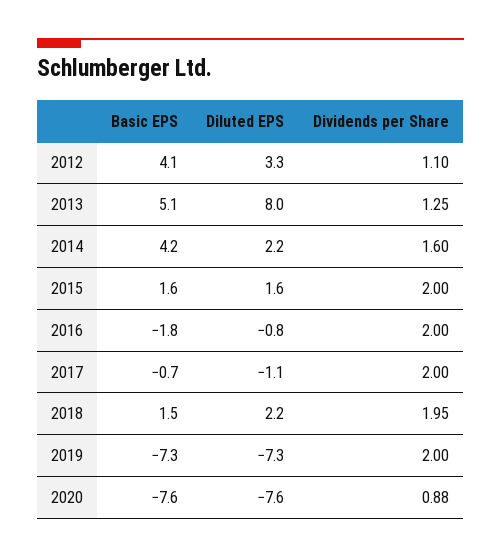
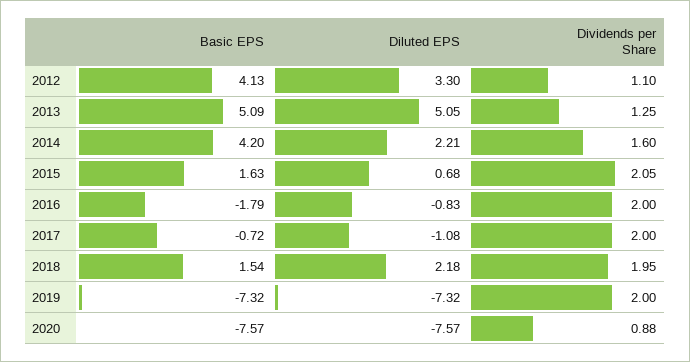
Diluted EPS, 2013: 8 -> 5.05
Diluted EPS, 2015: 1.6 -> 0.68
Dividends per Share, 2015: 2 -> 2.05

